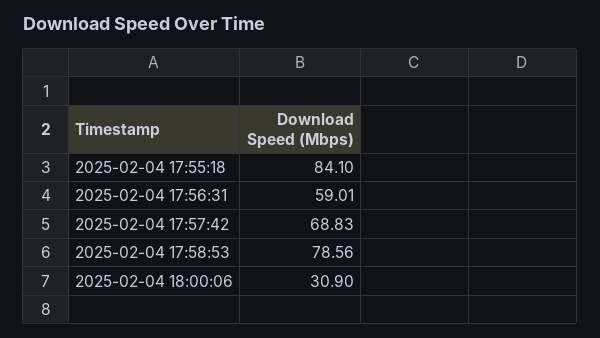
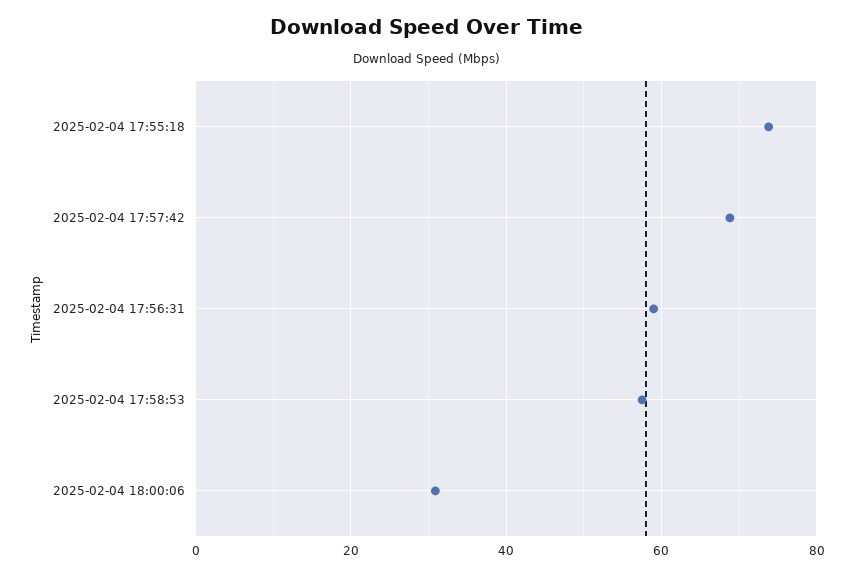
2025-02-04 17:55:18: 84.1 -> 74
2025-02-04 17:58:53: 78.56 -> 58

